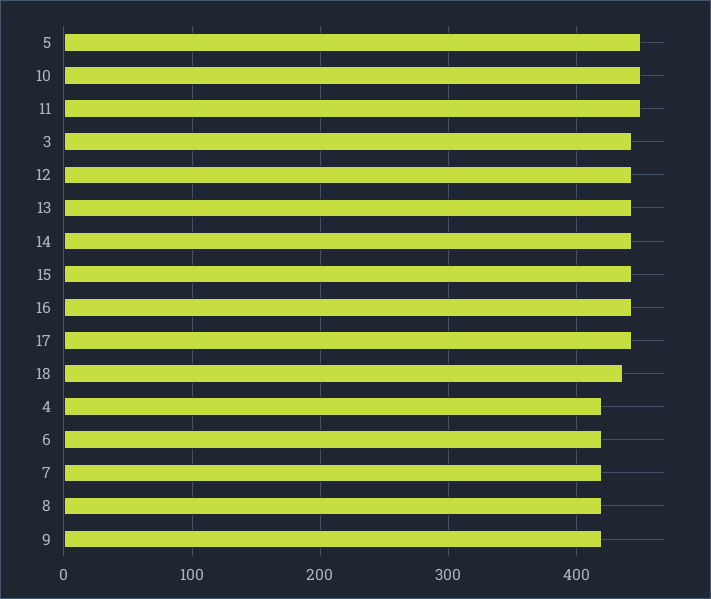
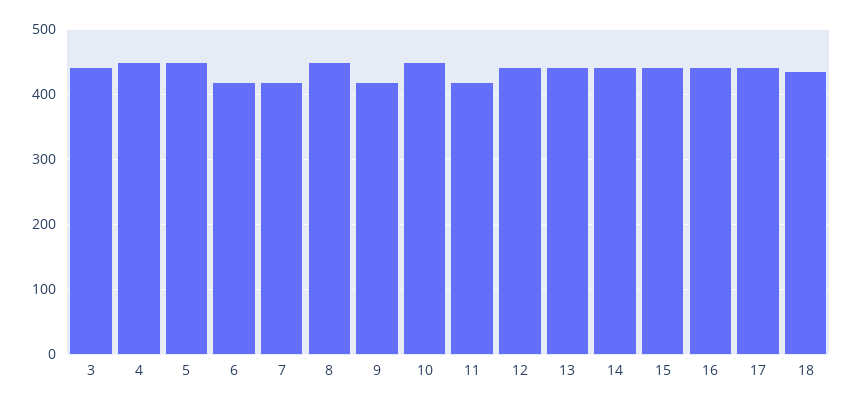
11: 450 -> 420
4: 420 -> 450
8: 420 -> 450

